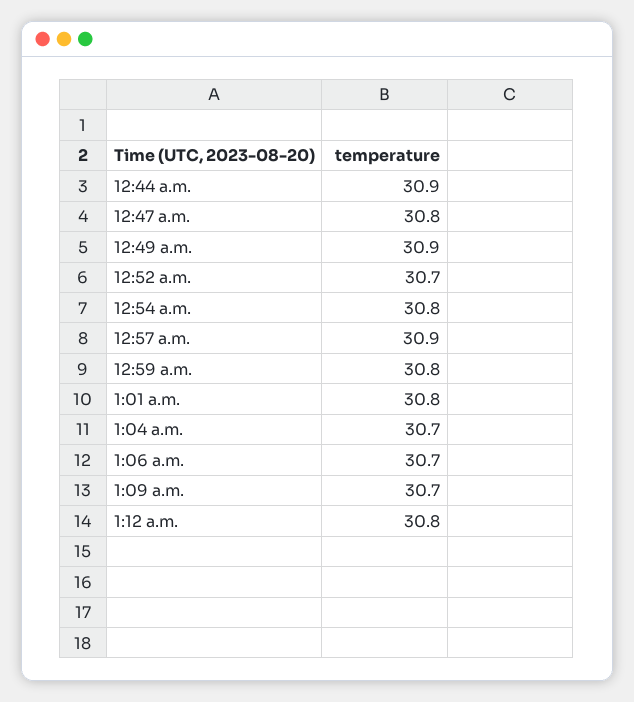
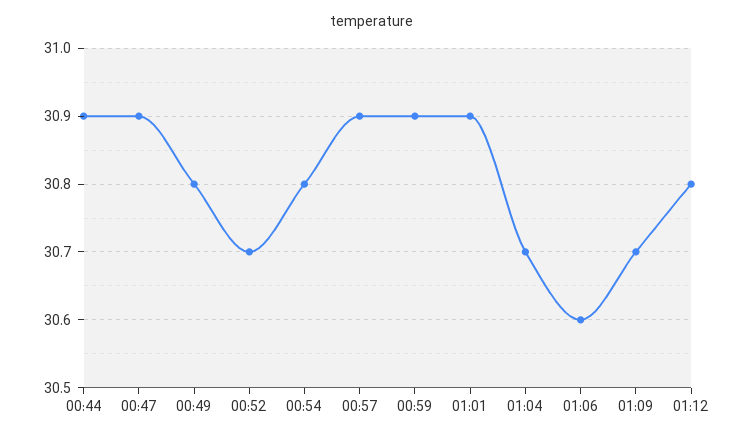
12:47 a.m.: 30.8 -> 30.9
12:49 a.m.: 30.9 -> 30.8
12:59 a.m.: 30.8 -> 30.9
1:01 a.m.: 30.8 -> 30.9
1:06 a.m.: 30.7 -> 30.6

